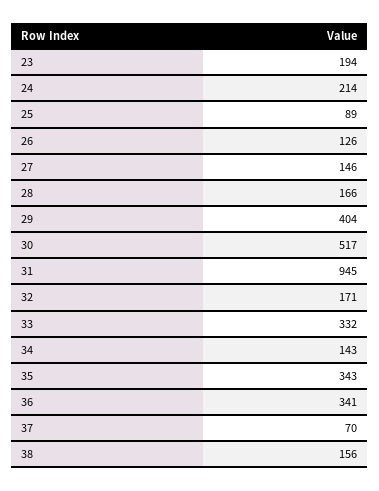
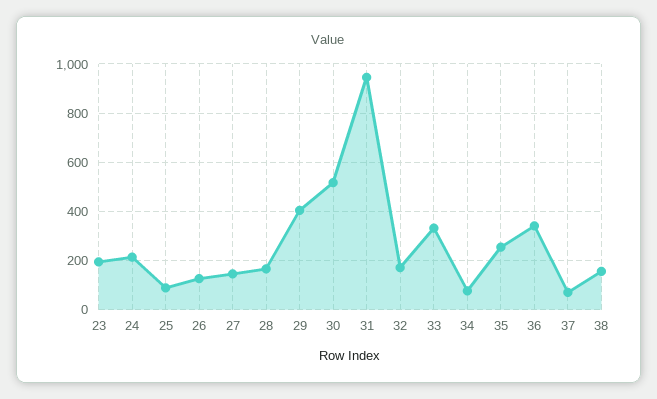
34: 143 -> 75
35: 343 -> 250

